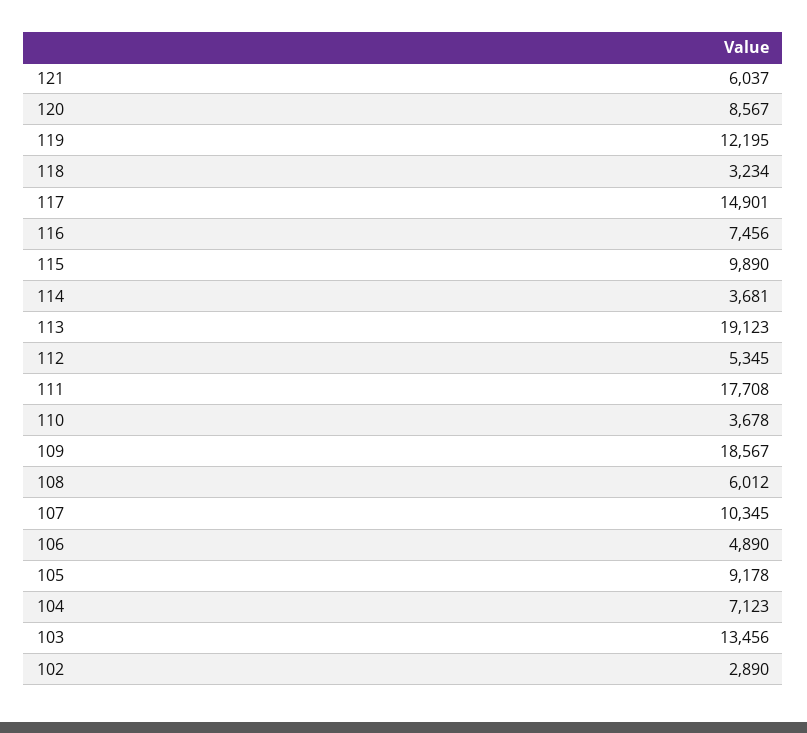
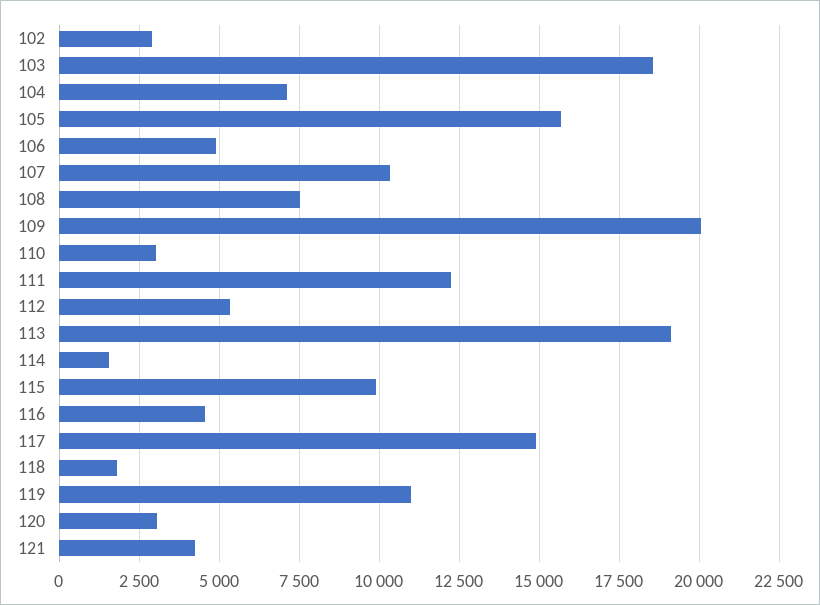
121: 6037 -> 4250
120: 8567 -> 3000
119: 12195 -> 11000
118: 3234 -> 1750
116: 7456 -> 4500
114: 3681 -> 1500
111: 17708 -> 12250
110: 3678 -> 3000
109: 18567 -> 20000
108: 6012 -> 7500
105: 9178 -> 15750
103: 13456 -> 18500

